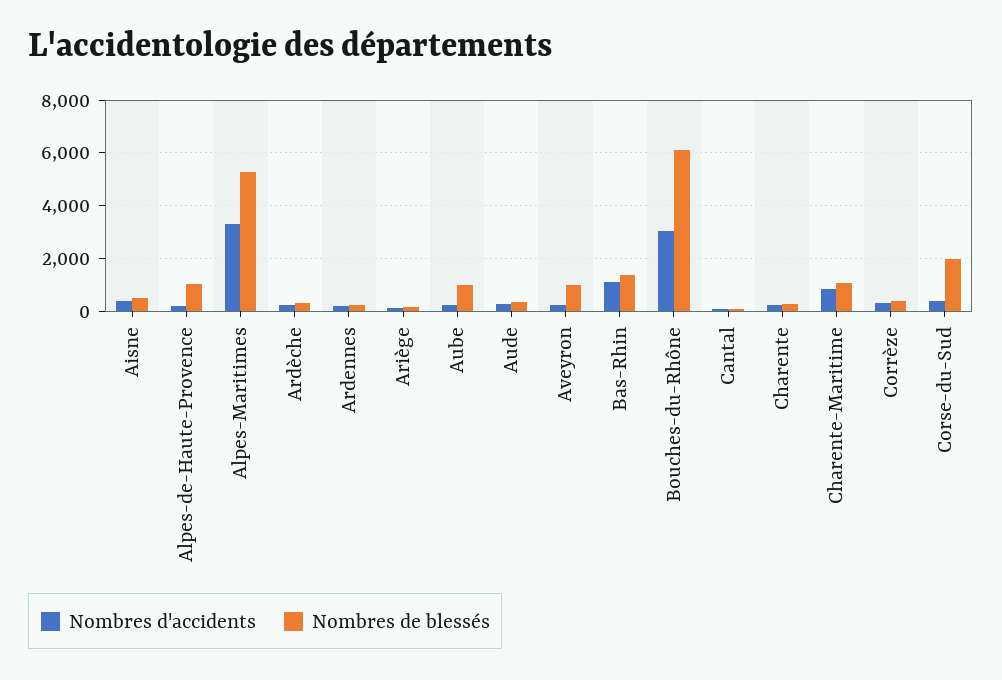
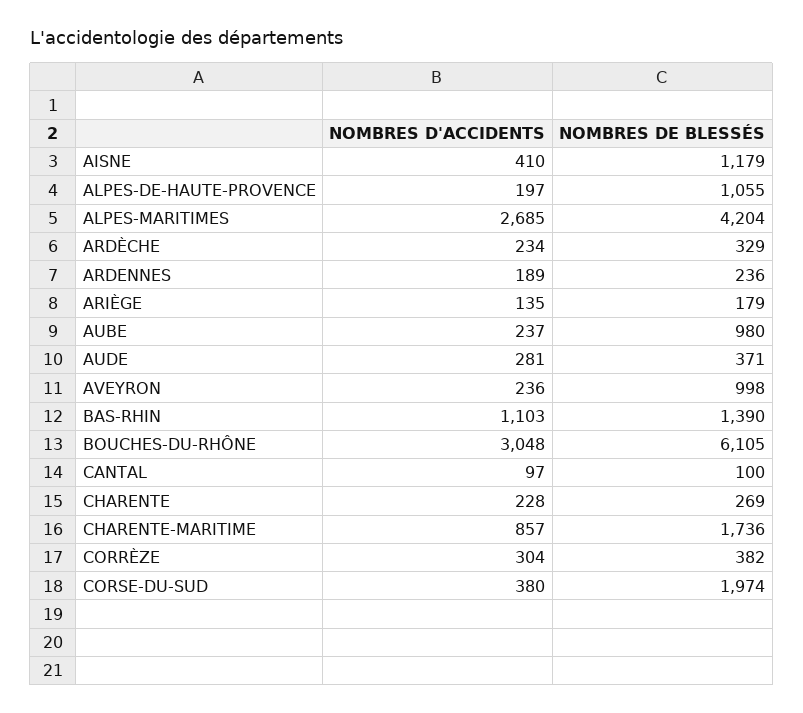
Nombres de blessés, Aisne: 500 -> 1179
Nombres d'accidents, Alpes-Maritimes: 3250 -> 2685
Nombres de blessés, Alpes-Maritimes: 5250 -> 4204
Nombres de blessés, Charente-Maritime: 1000 -> 1736

